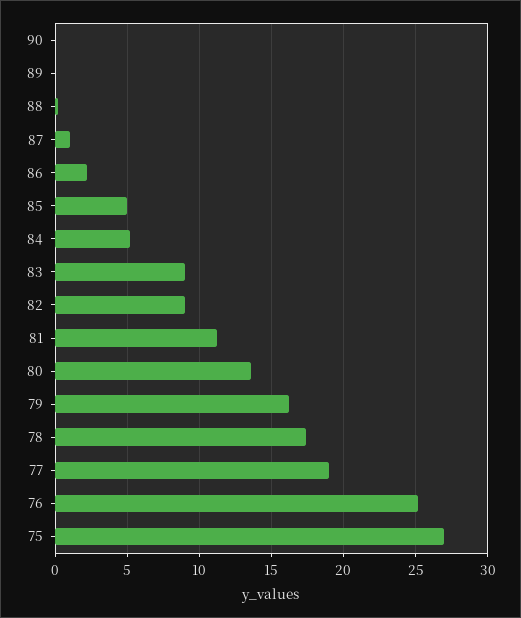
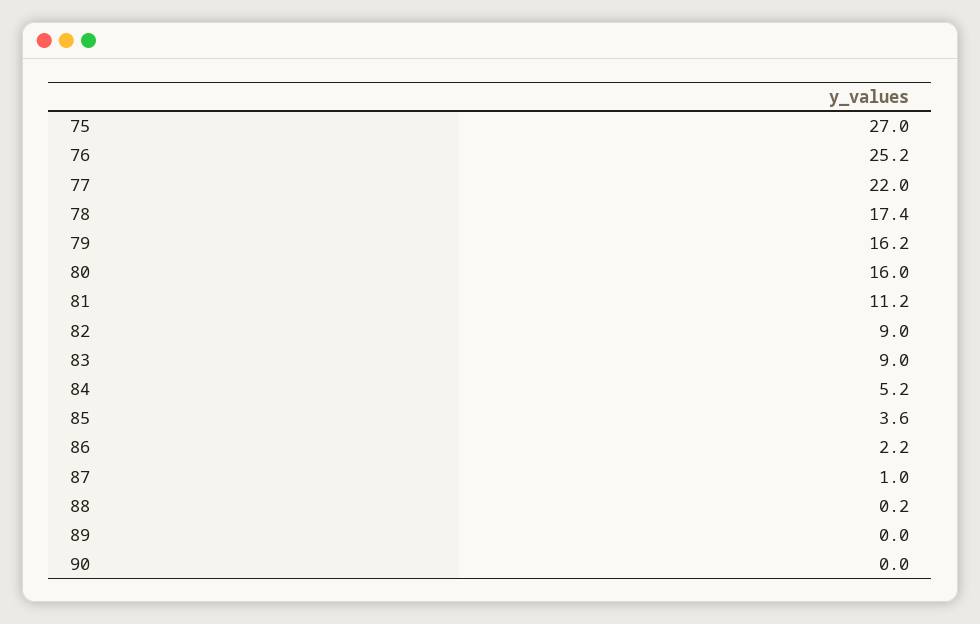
85: 5 -> 3.6
80: 13.5 -> 16
77: 19 -> 22

